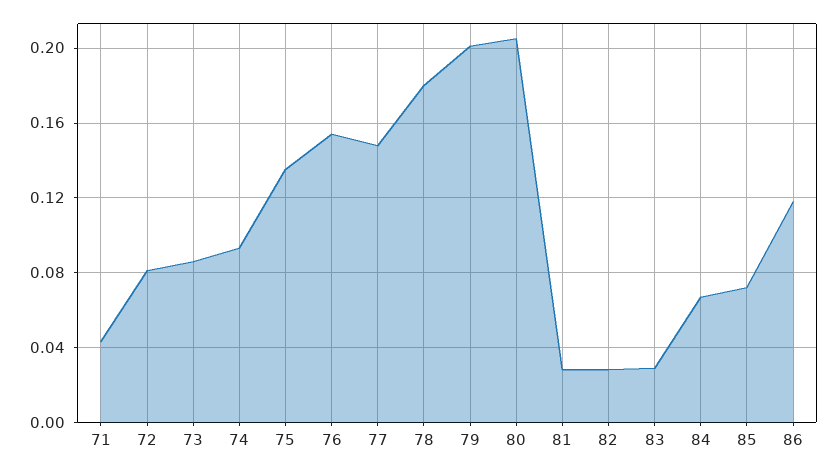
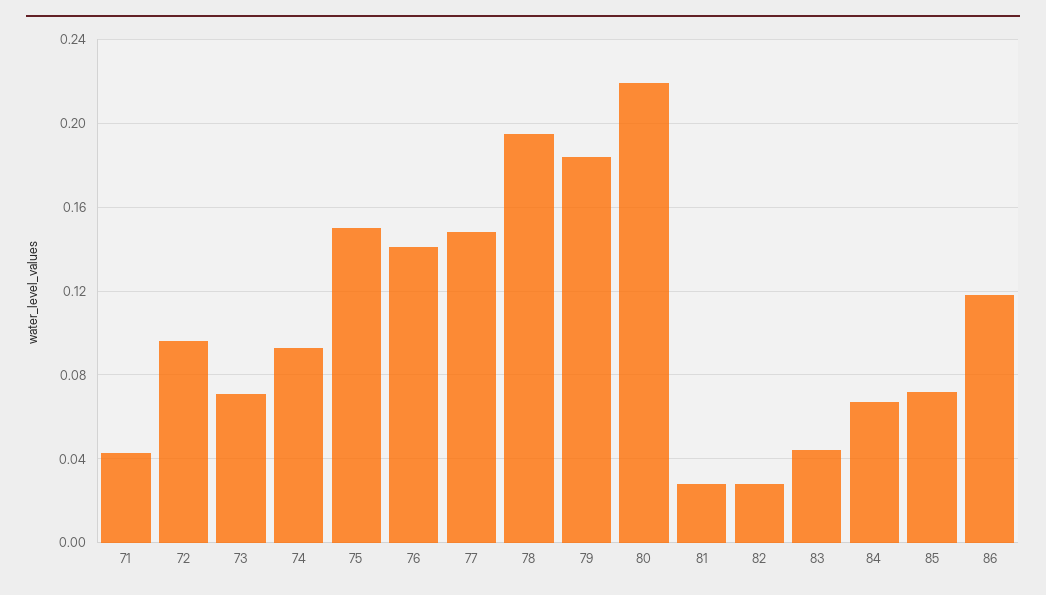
72: 0.08 -> 0.095
73: 0.085 -> 0.07
75: 0.135 -> 0.15
76: 0.155 -> 0.14
78: 0.18 -> 0.195
79: 0.2 -> 0.185
80: 0.205 -> 0.22
83: 0.03 -> 0.045

